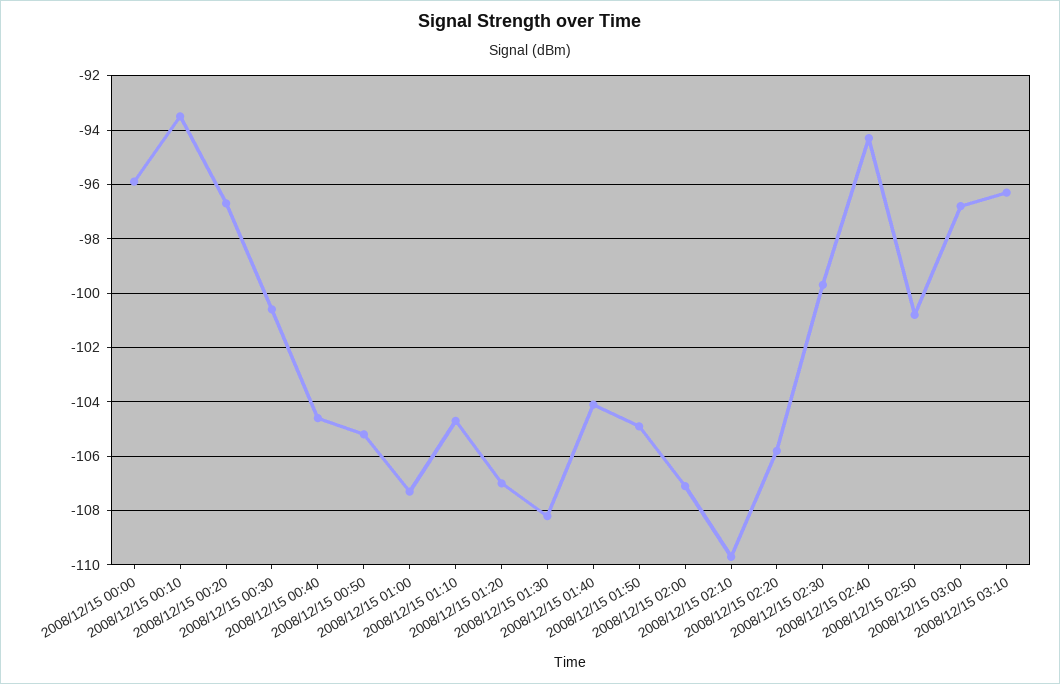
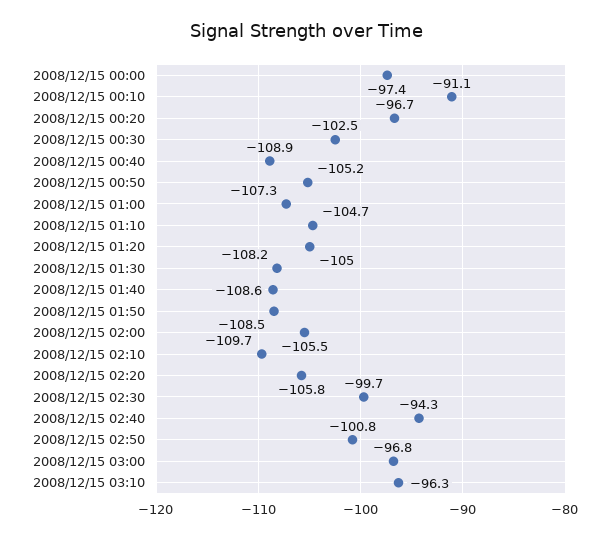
2008/12/15 00:00: -96 -> -97.4
2008/12/15 00:10: -93.5 -> -91.1
2008/12/15 00:30: -100.5 -> -102.5
2008/12/15 00:40: -104.5 -> -108.9
2008/12/15 01:20: -107 -> -105
2008/12/15 01:40: -104 -> -108.6
2008/12/15 01:50: -105 -> -108.5
2008/12/15 02:00: -107 -> -105.5

